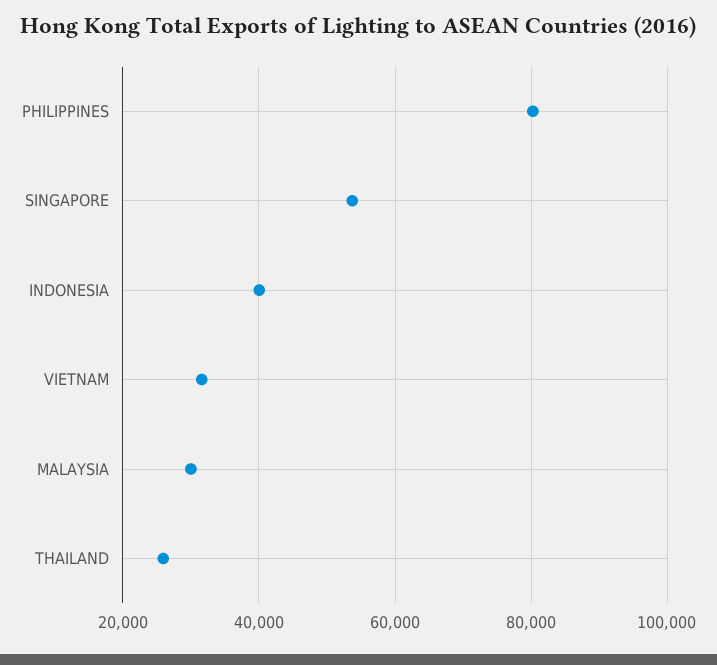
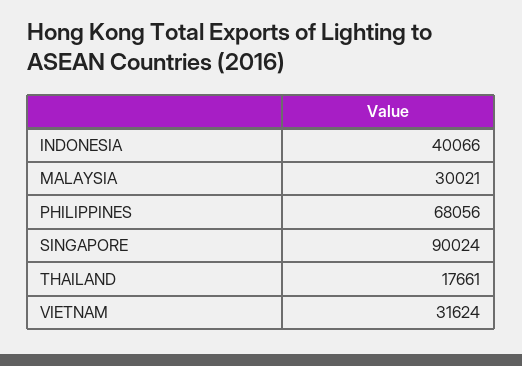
PHILIPPINES: 80000 -> 68056
SINGAPORE: 54000 -> 90024
THAILAND: 26000 -> 17661

